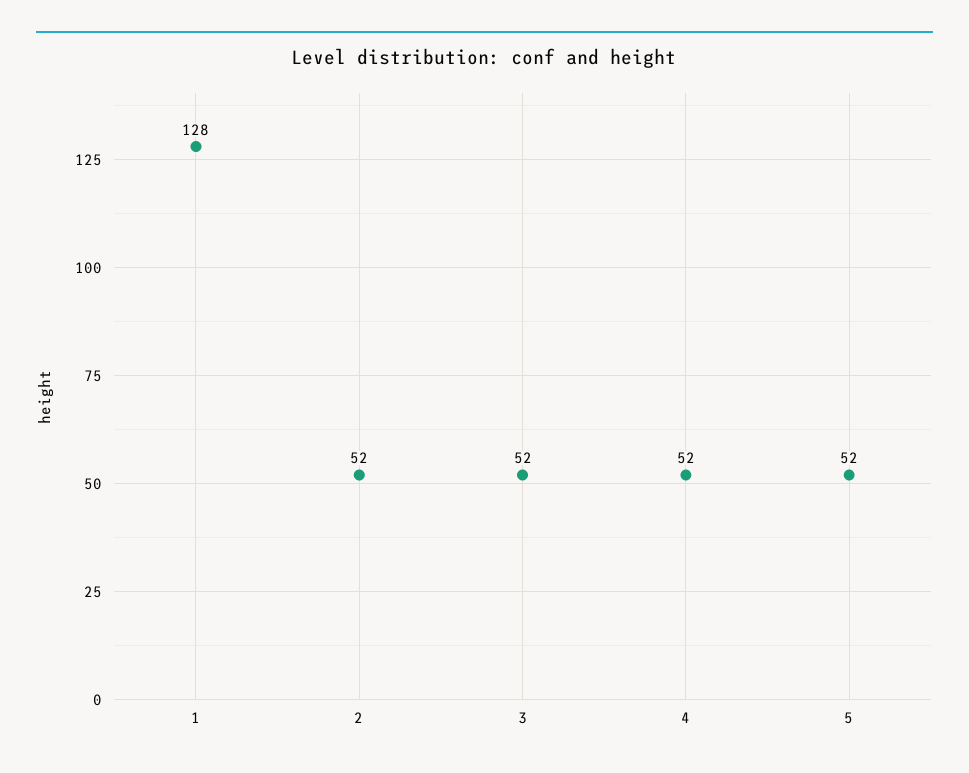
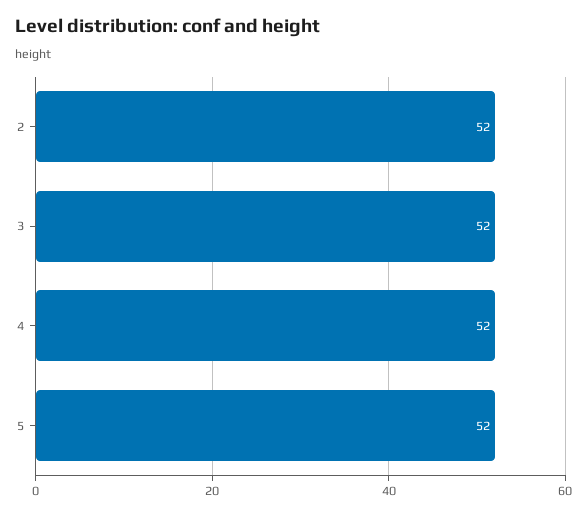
1: 128 -> none

